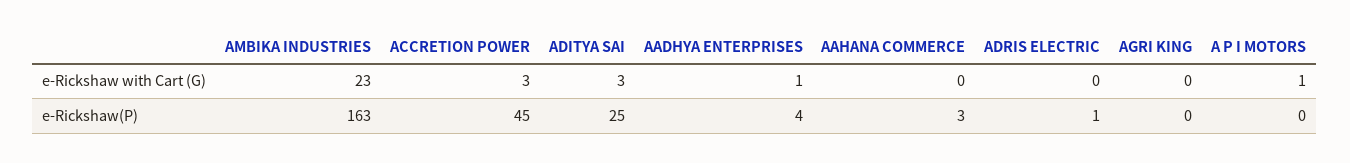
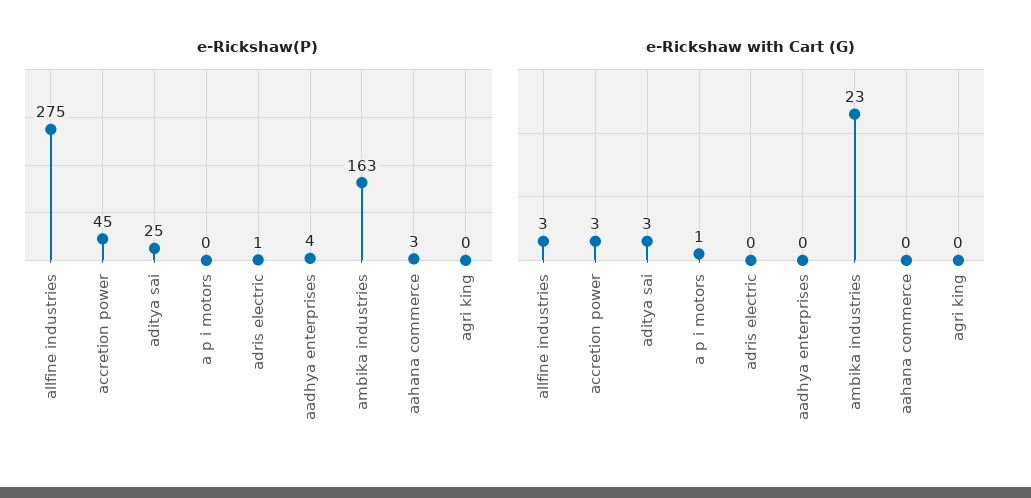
e-Rickshaw with Cart (G), AADHYA ENTERPRISES: 1 -> 0
e-Rickshaw(P), allfine industries: none -> 275
e-Rickshaw with Cart (G), allfine industries: none -> 3

